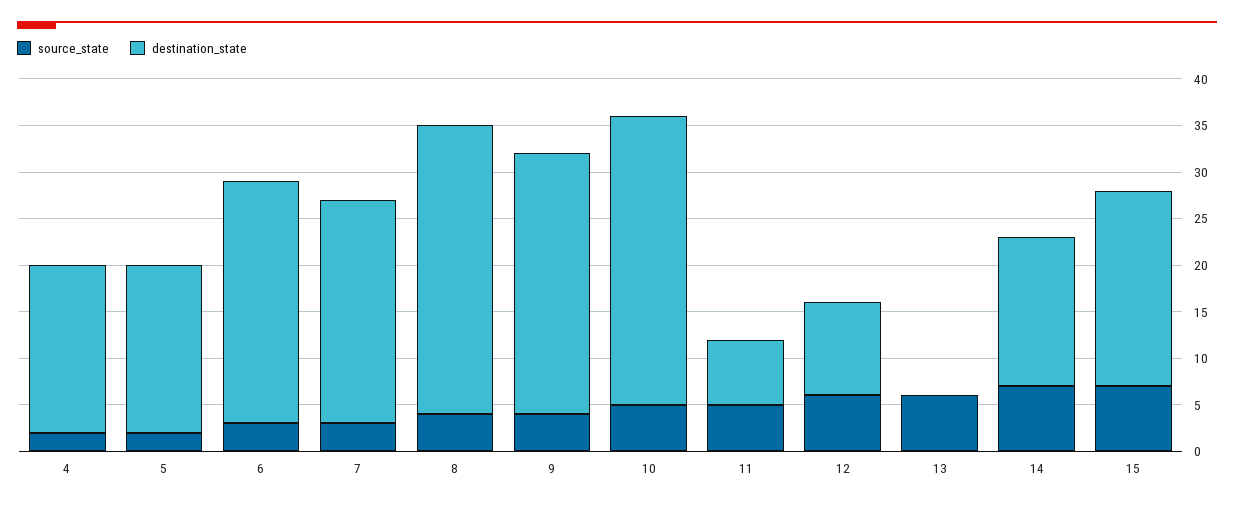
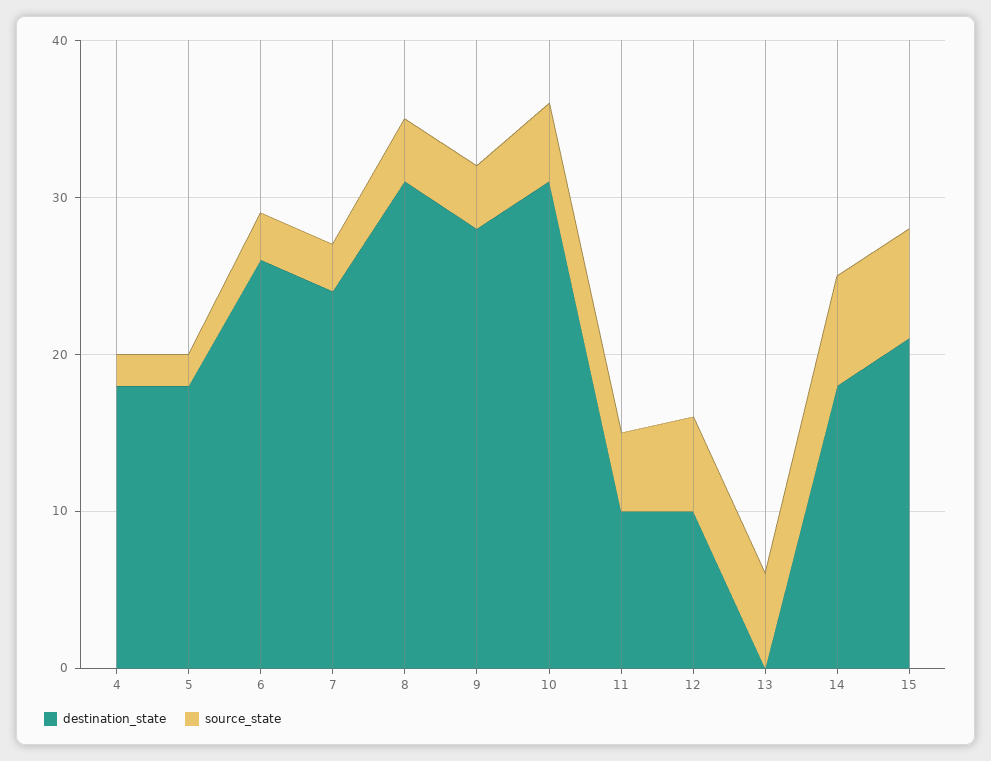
destination_state, 11: 7 -> 10
destination_state, 14: 16 -> 18

